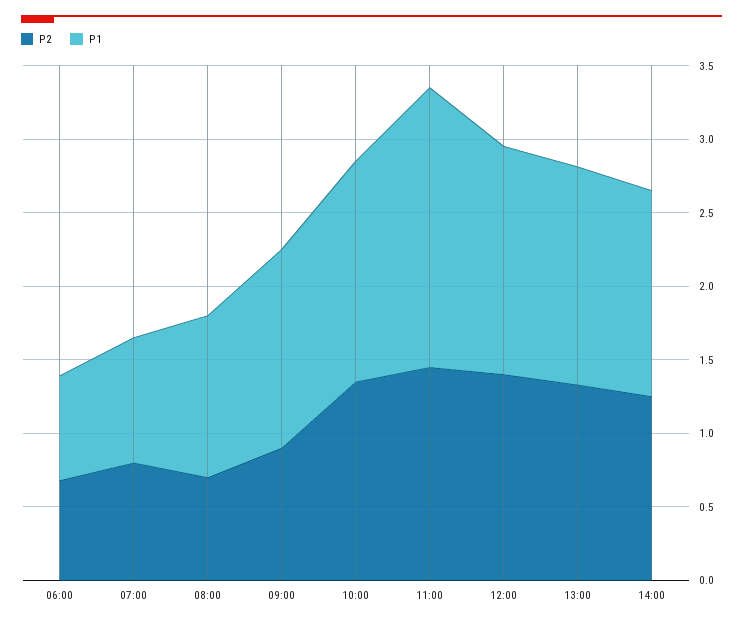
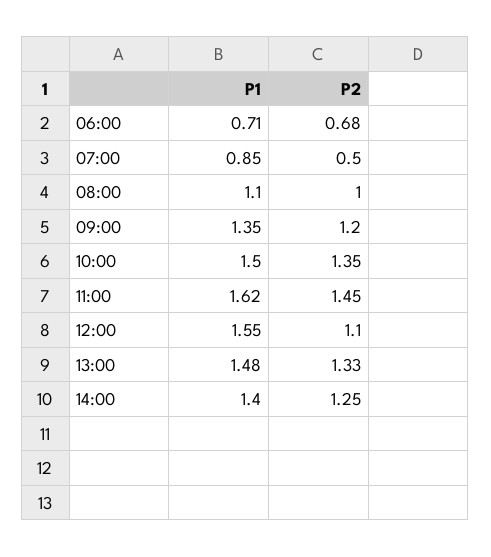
P2, 07:00: 0.8 -> 0.5
P2, 08:00: 0.7 -> 1
P2, 09:00: 0.9 -> 1.2
P1, 11:00: 1.9 -> 1.62
P2, 12:00: 1.4 -> 1.1

